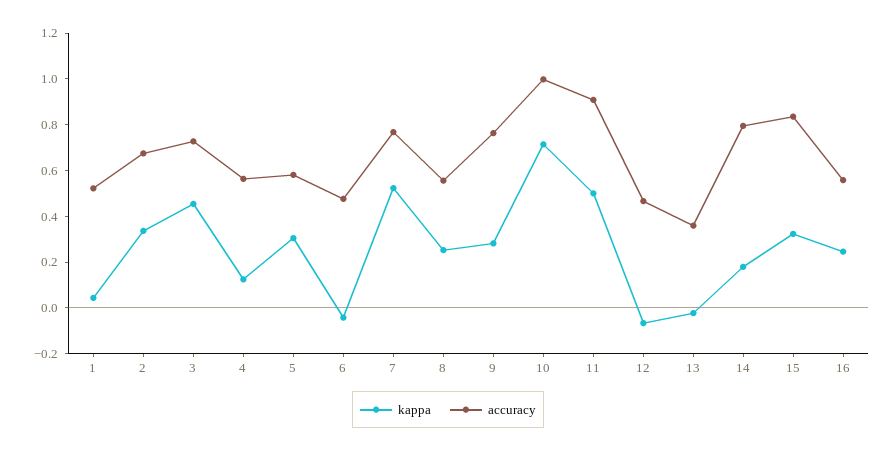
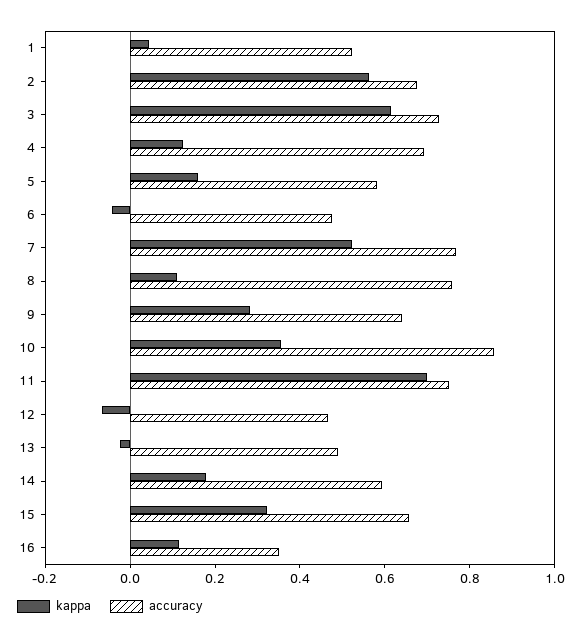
kappa, 2: 0.35 -> 0.55
kappa, 3: 0.45 -> 0.6
accuracy, 4: 0.55 -> 0.7
kappa, 5: 0.3 -> 0.15
kappa, 8: 0.25 -> 0.1
accuracy, 8: 0.55 -> 0.75
accuracy, 9: 0.75 -> 0.65
kappa, 10: 0.7 -> 0.35
accuracy, 10: 1 -> 0.85
kappa, 11: 0.5 -> 0.7
accuracy, 11: 0.9 -> 0.75
accuracy, 13: 0.35 -> 0.5
accuracy, 14: 0.8 -> 0.6
accuracy, 15: 0.85 -> 0.65
kappa, 16: 0.25 -> 0.1
accuracy, 16: 0.55 -> 0.35

